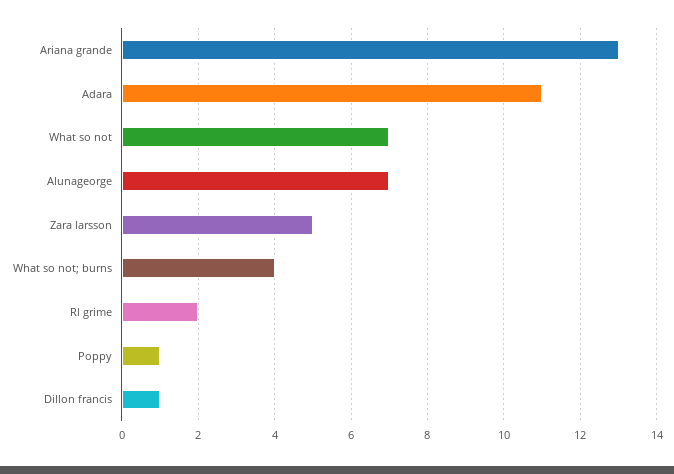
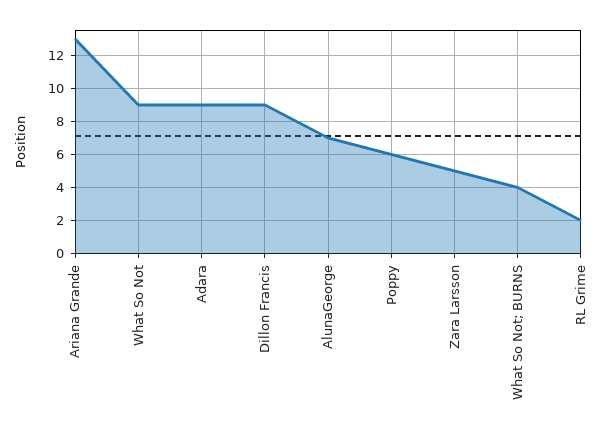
Adara: 11 -> 9
What so not: 7 -> 9
Poppy: 1 -> 6
Dillon francis: 1 -> 9

